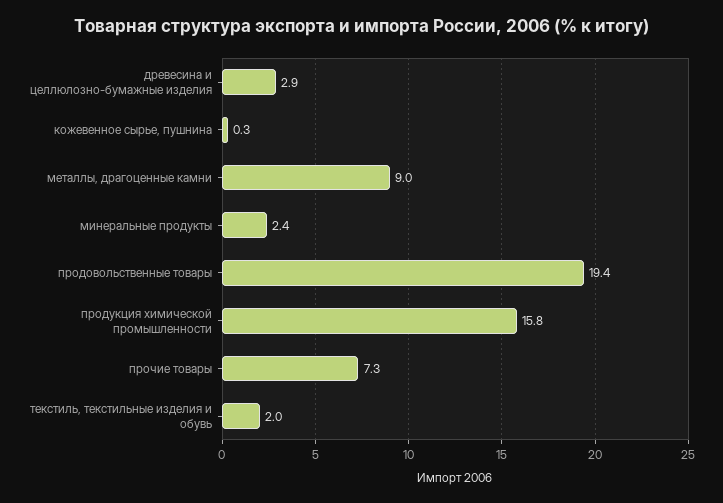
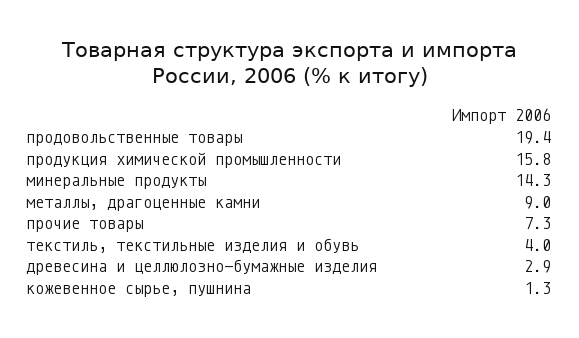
кожевенное сырье, пушнина: 0.3 -> 1.3
минеральные продукты: 2.4 -> 14.3
текстиль, текстильные изделия и обувь: 2 -> 4

